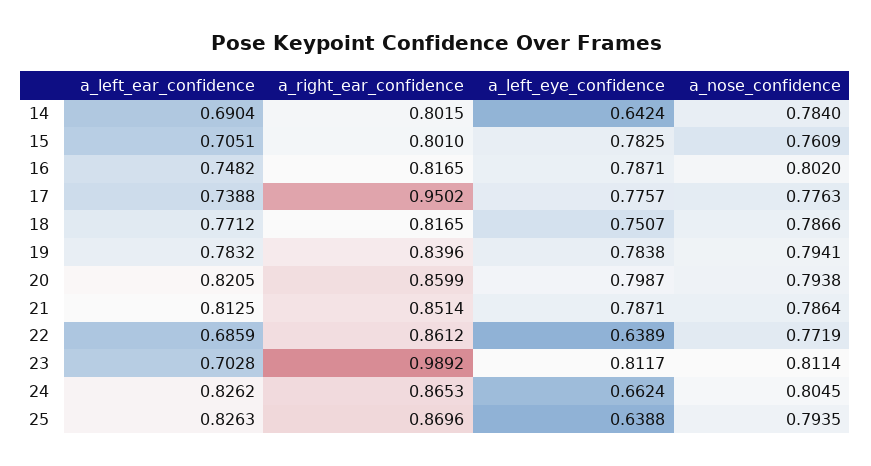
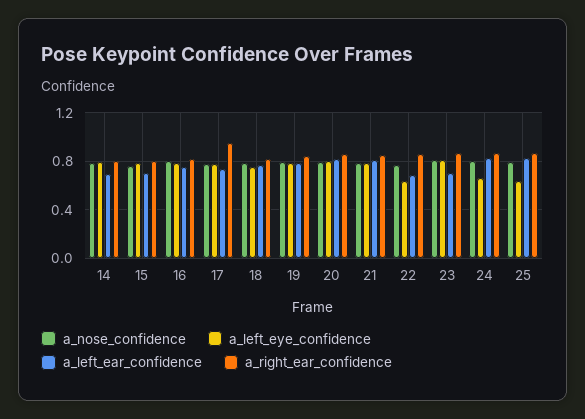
a_left_eye_confidence, 14: 0.6424 -> 0.8
a_right_ear_confidence, 23: 0.9892 -> 0.85

